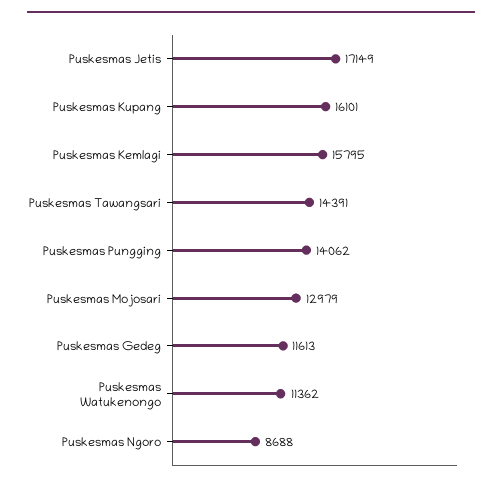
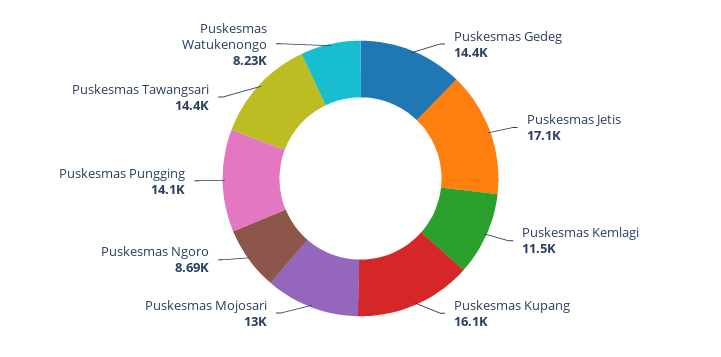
Puskesmas Kemlagi: 15795 -> 11500
Puskesmas Gedeg: 11613 -> 14400
Puskesmas Watukenongo: 11362 -> 8230

